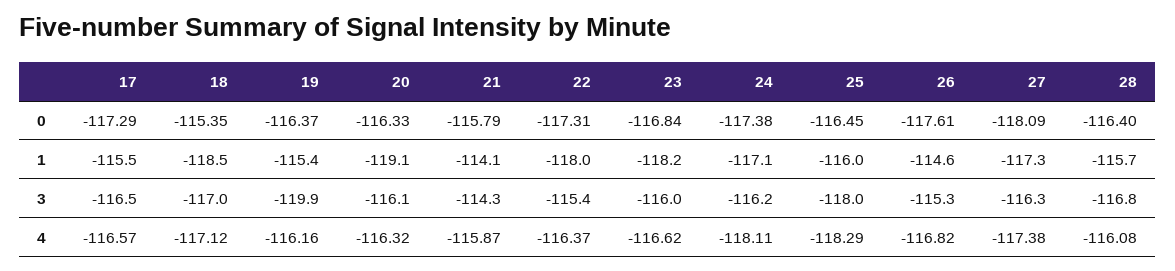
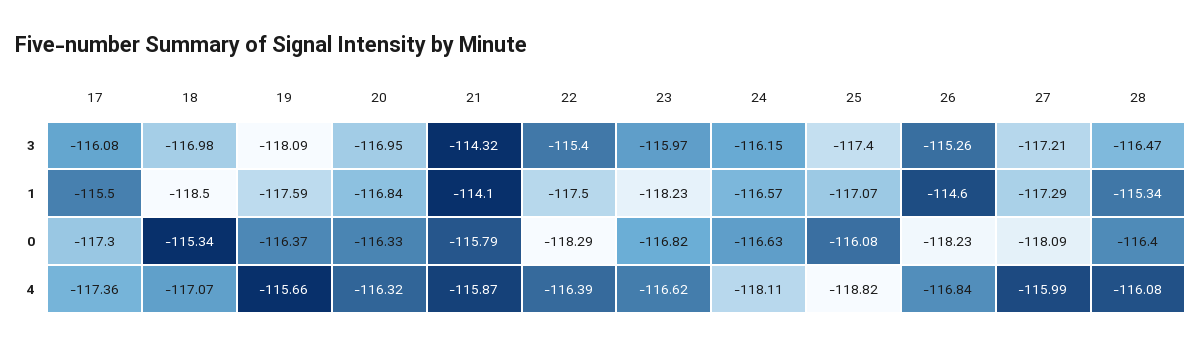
17, 0: -117.29 -> -117.3
18, 0: -115.35 -> -115.34
22, 0: -117.31 -> -118.29
23, 0: -116.84 -> -116.82
24, 0: -117.38 -> -116.63
25, 0: -116.45 -> -116.08
26, 0: -117.61 -> -118.23
19, 1: -115.4 -> -117.59
20, 1: -119.1 -> -116.84
22, 1: -118 -> -117.5
24, 1: -117.1 -> -116.57
25, 1: -116 -> -117.07
28, 1: -115.7 -> -115.34
17, 3: -116.5 -> -116.08
19, 3: -119.9 -> -118.09
20, 3: -116.1 -> -116.95
25, 3: -118 -> -117.4
27, 3: -116.3 -> -117.21
28, 3: -116.8 -> -116.47
17, 4: -116.57 -> -117.36
18, 4: -117.12 -> -117.07
19, 4: -116.16 -> -115.66
22, 4: -116.37 -> -116.39
25, 4: -118.29 -> -118.82
26, 4: -116.82 -> -116.84
27, 4: -117.38 -> -115.99

